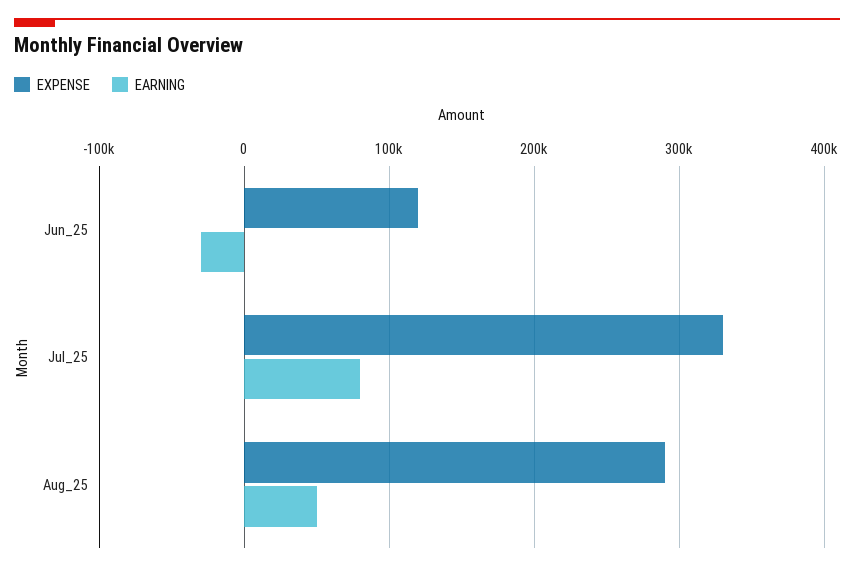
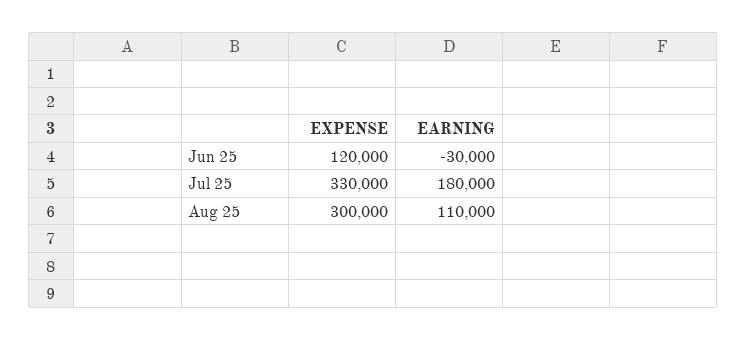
EARNING, Jul_25: 80000 -> 180000
EXPENSE, Aug_25: 290000 -> 300000
EARNING, Aug_25: 50000 -> 110000

